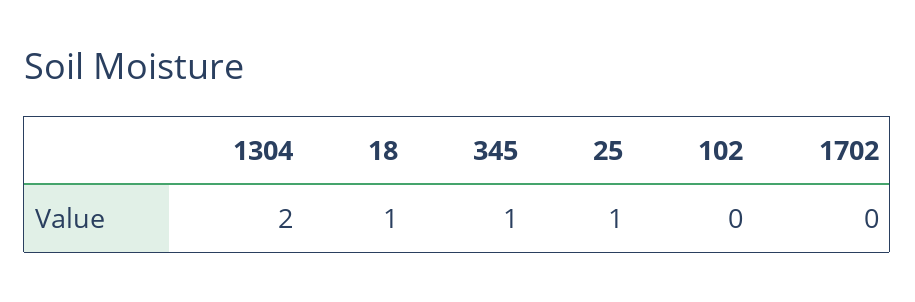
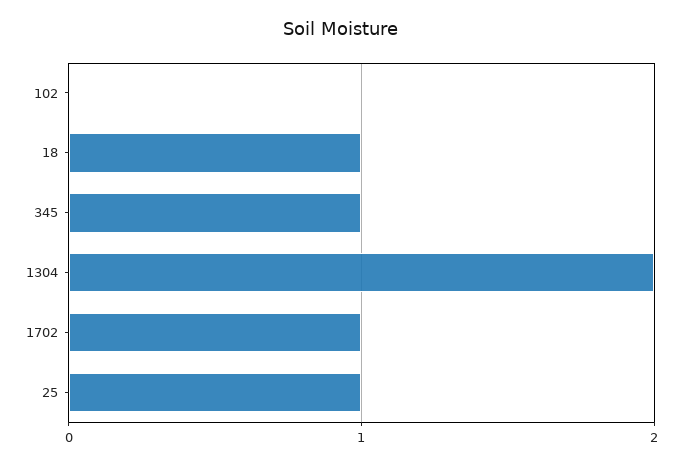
1702: 0 -> 1

